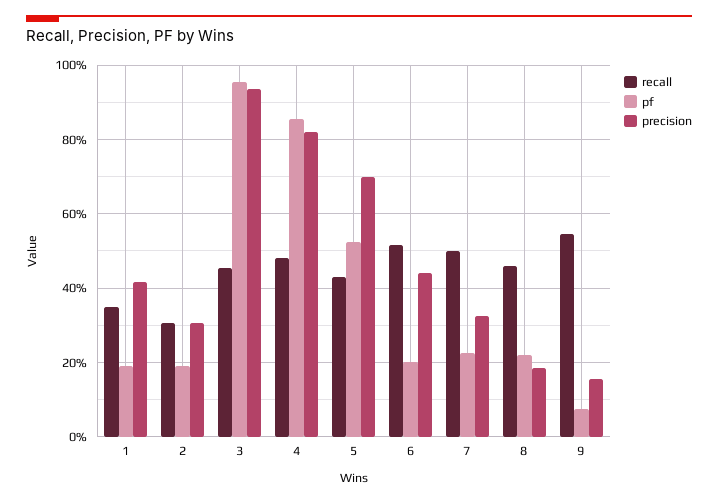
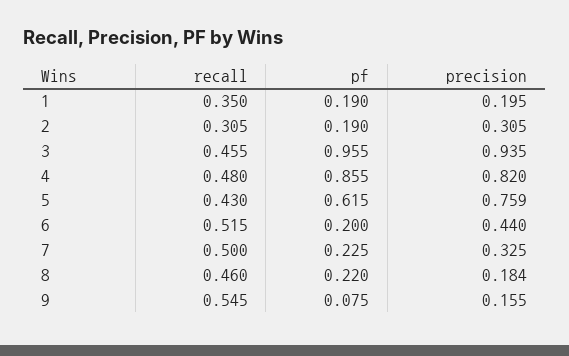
precision, 1: 0.42 -> 0.195
pf, 5: 0.52 -> 0.615
precision, 5: 0.7 -> 0.759

